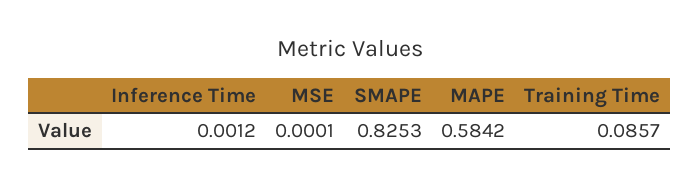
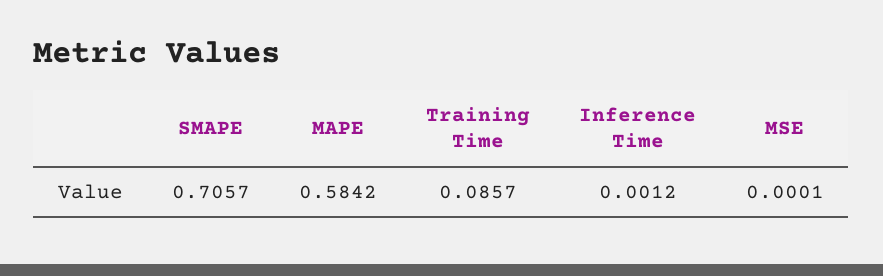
SMAPE: 0.8253 -> 0.7057

